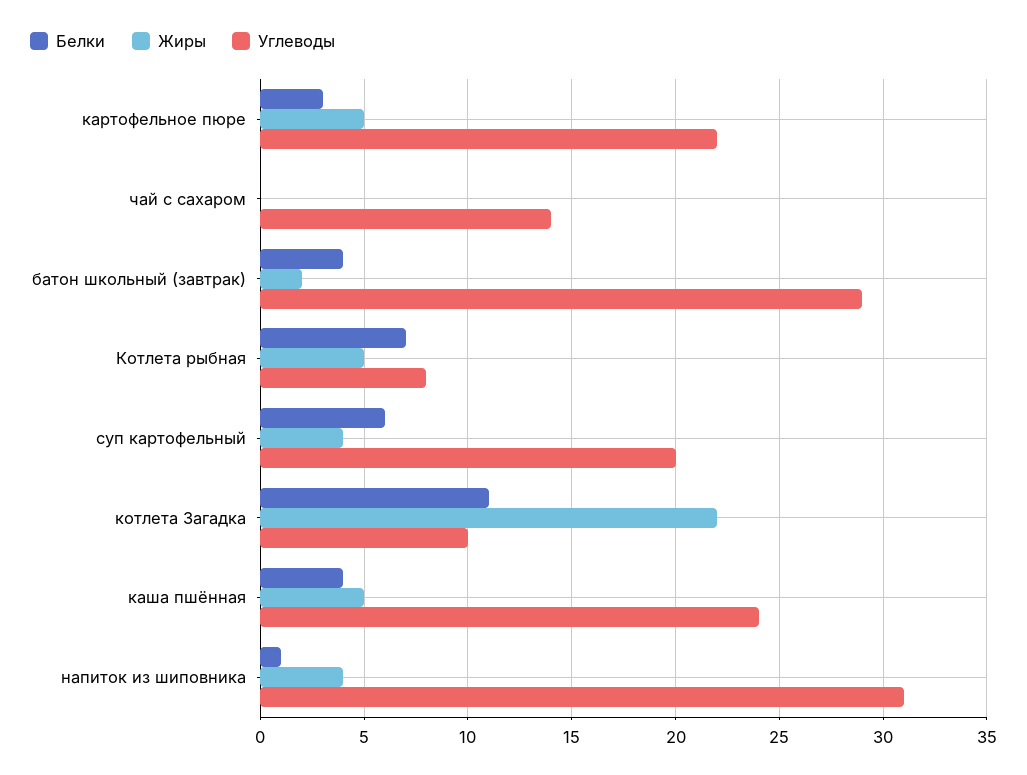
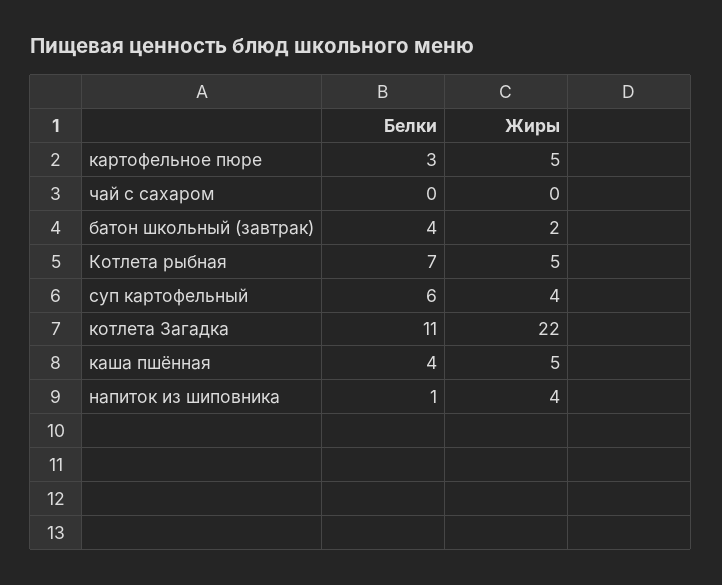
Углеводы, картофельное пюре: 22 -> none
Углеводы, чай с сахаром: 14 -> none
Углеводы, батон школьный (завтрак): 29 -> none
Углеводы, Котлета рыбная: 8 -> none
Углеводы, суп картофельный: 20 -> none
Углеводы, котлета Загадка: 10 -> none
Углеводы, каша пшённая: 24 -> none
Углеводы, напиток из шиповника: 31 -> none

